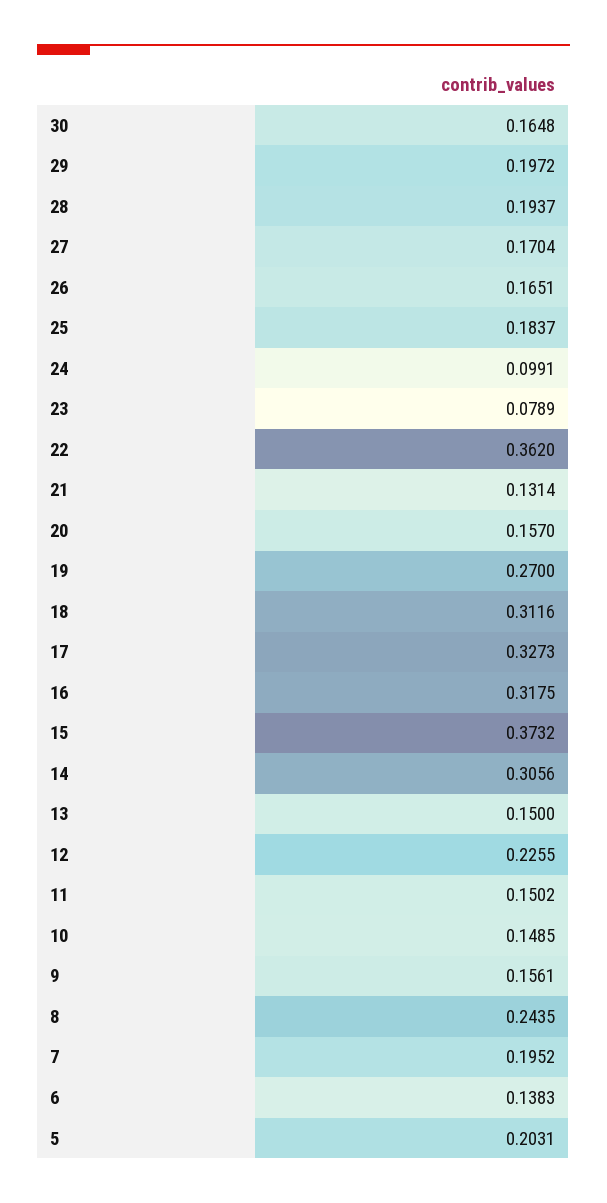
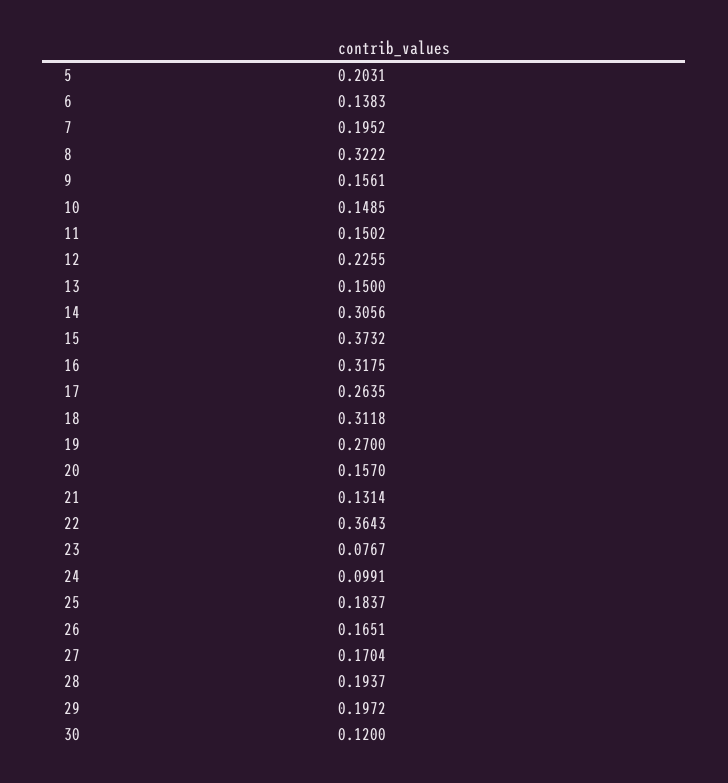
30: 0.1648 -> 0.12
23: 0.0789 -> 0.0767
22: 0.362 -> 0.3643
18: 0.3116 -> 0.3118
17: 0.3273 -> 0.2635
8: 0.2435 -> 0.3222

